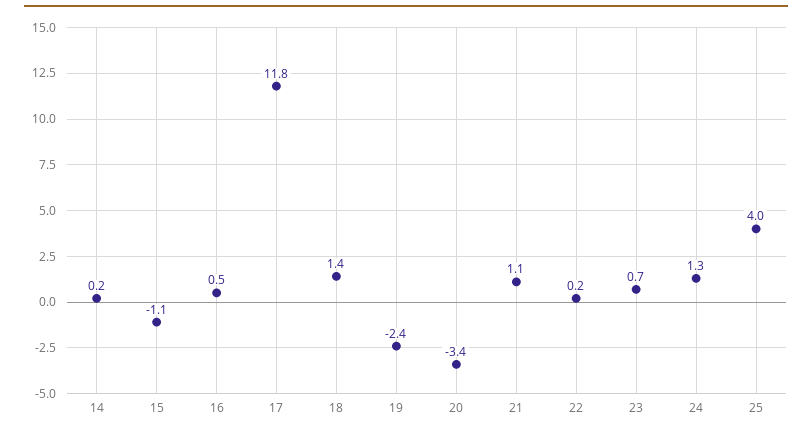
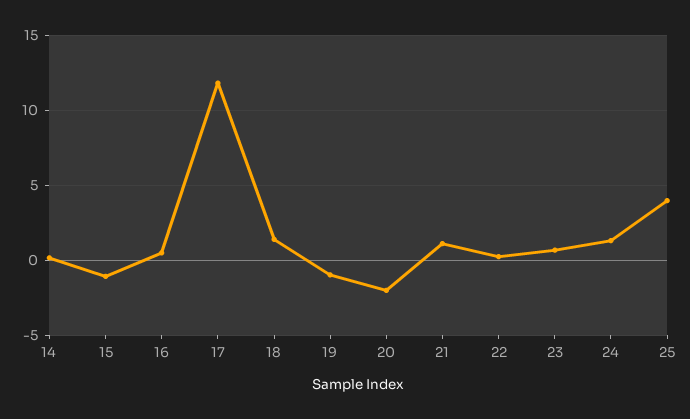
19: -2.4 -> -1
20: -3.4 -> -2

